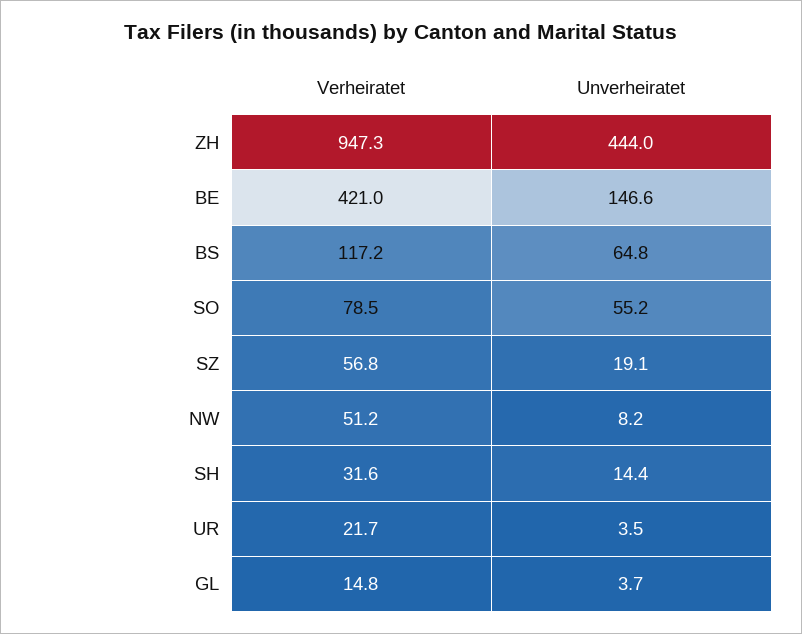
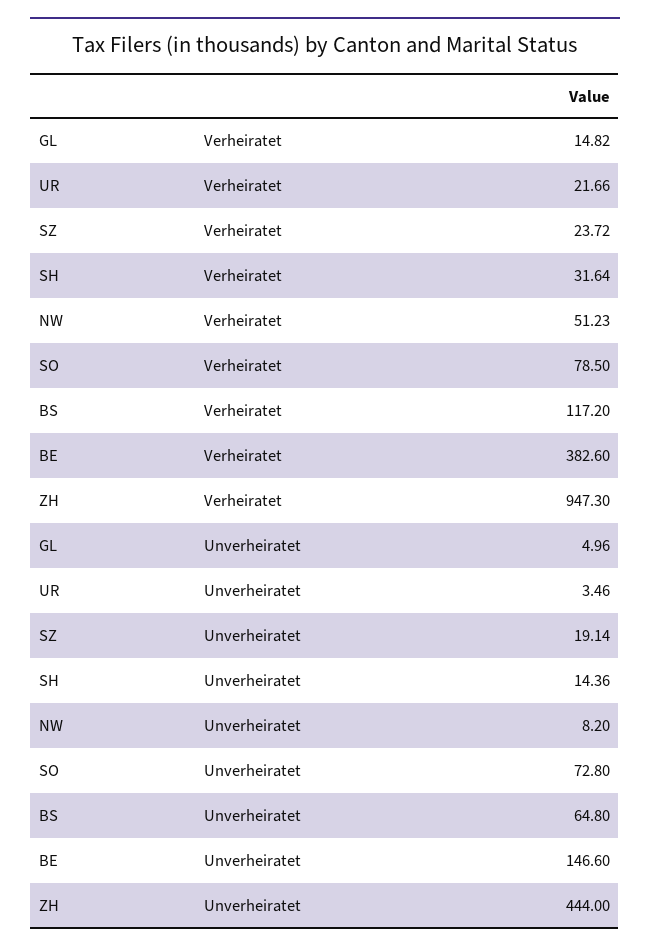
Verheiratet, BE: 421 -> 382.6
Unverheiratet, SO: 55.2 -> 72.8
Verheiratet, SZ: 56.8 -> 23.72
Unverheiratet, GL: 3.7 -> 4.96

